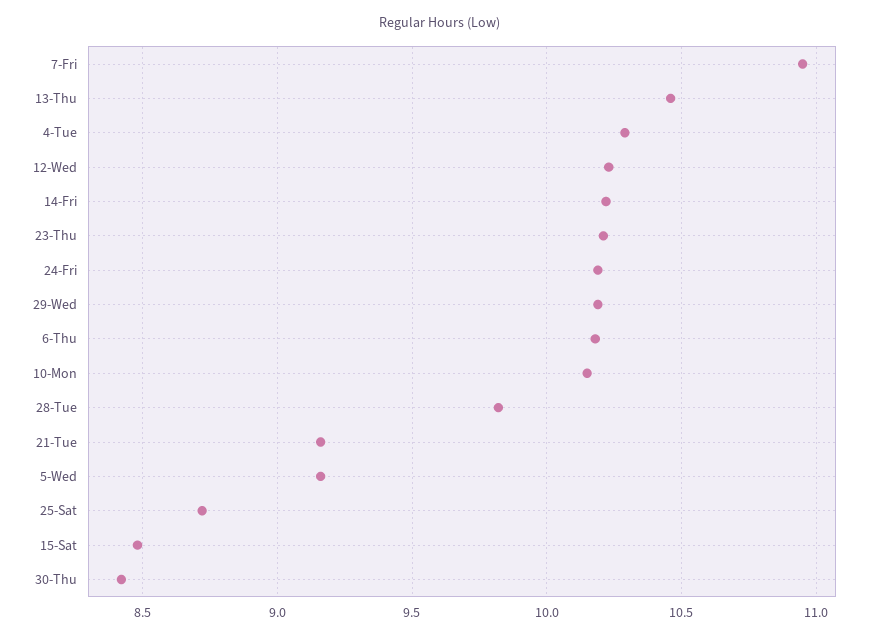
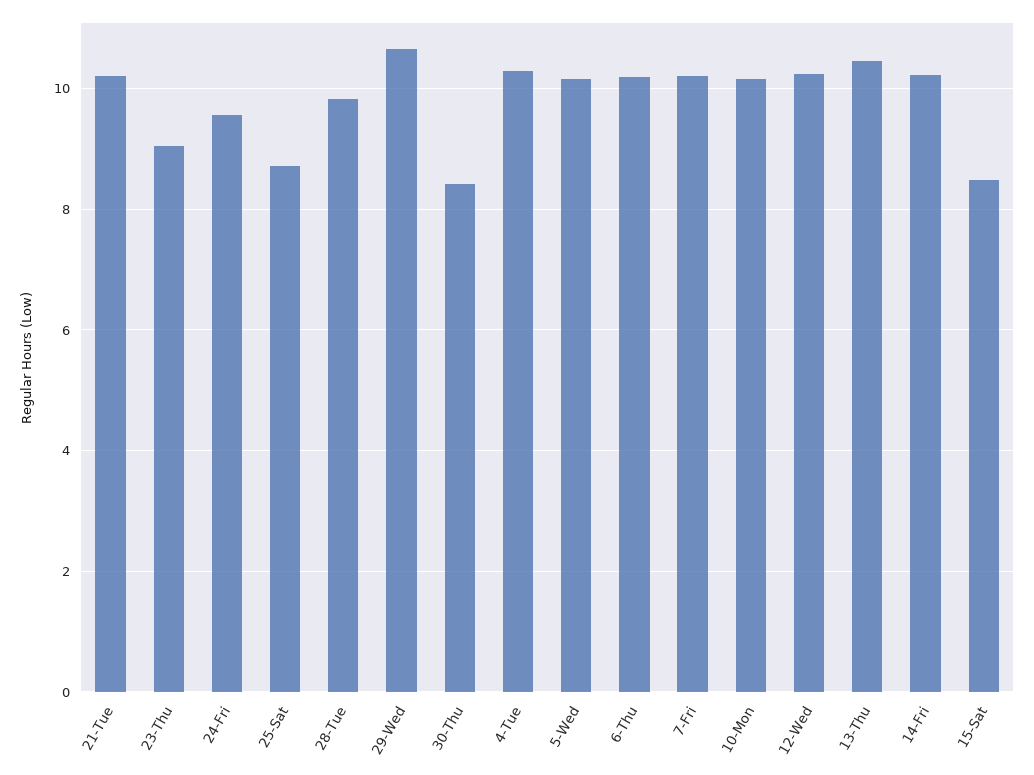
7-Fri: 10.95 -> 10.2
23-Thu: 10.2 -> 9
24-Fri: 10.2 -> 9.6
29-Wed: 10.2 -> 10.6
21-Tue: 9.15 -> 10.2
5-Wed: 9.15 -> 10.2

